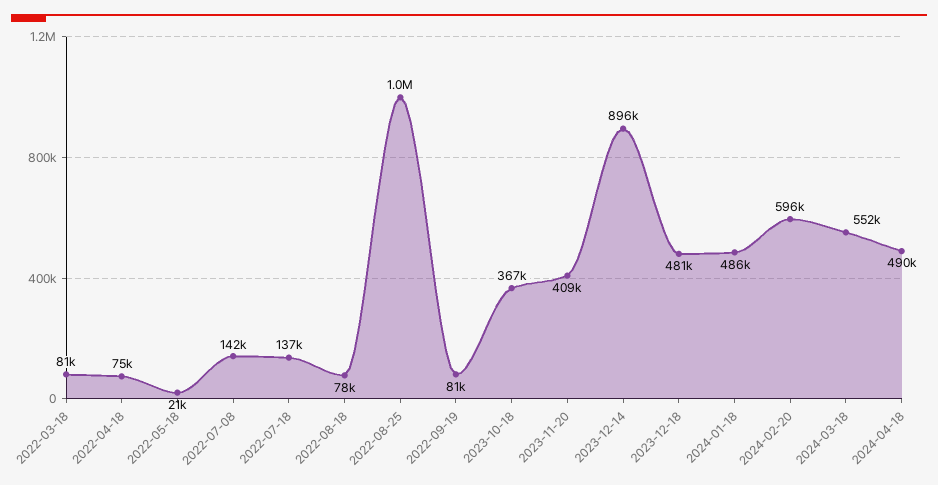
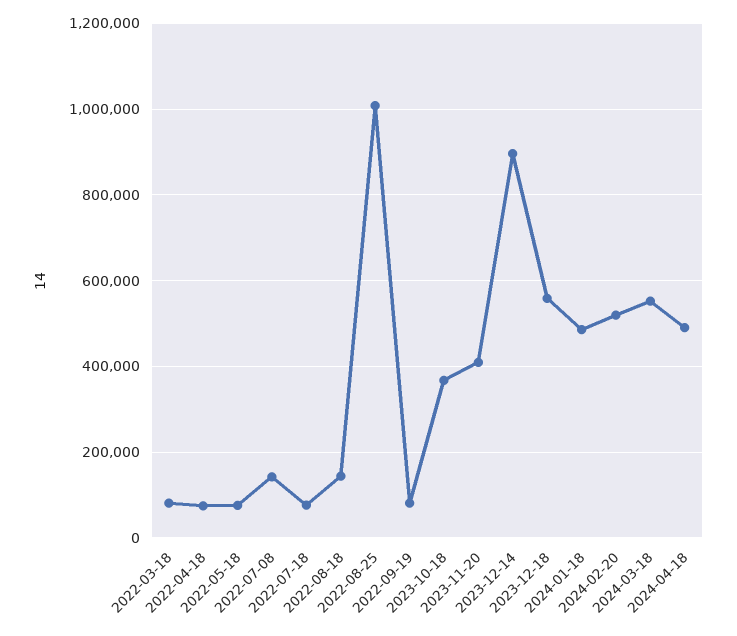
2022-05-18: 21000 -> 80000
2022-07-18: 137000 -> 80000
2022-08-18: 78000 -> 140000
2023-12-18: 481000 -> 560000
2024-02-20: 596000 -> 520000

